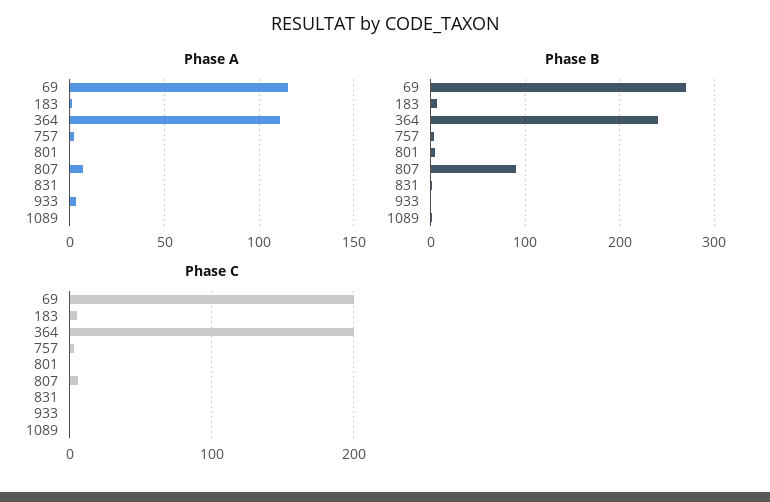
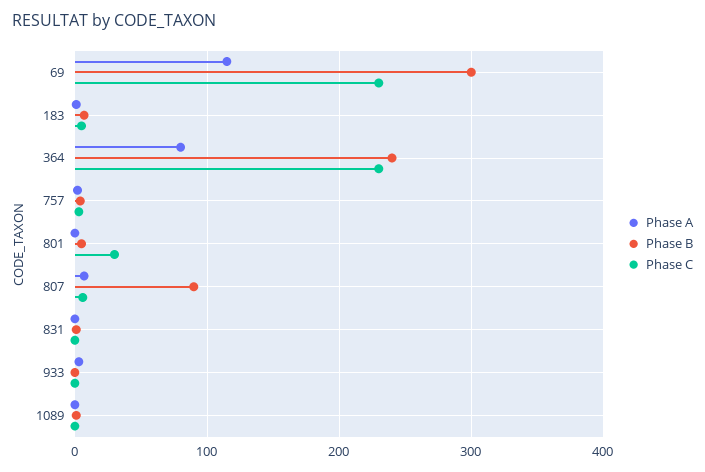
Phase A, 364: 110 -> 80
Phase B, 69: 270 -> 300
Phase C, 69: 200 -> 230
Phase C, 364: 200 -> 230
Phase C, 801: 0 -> 30

